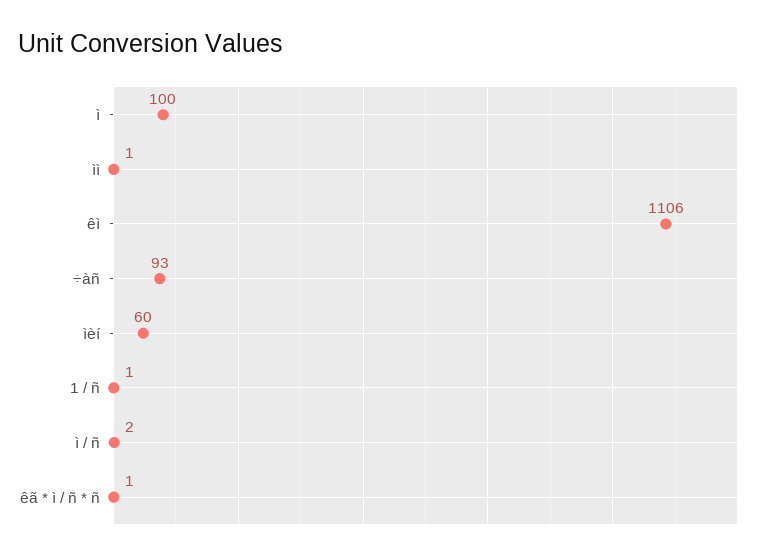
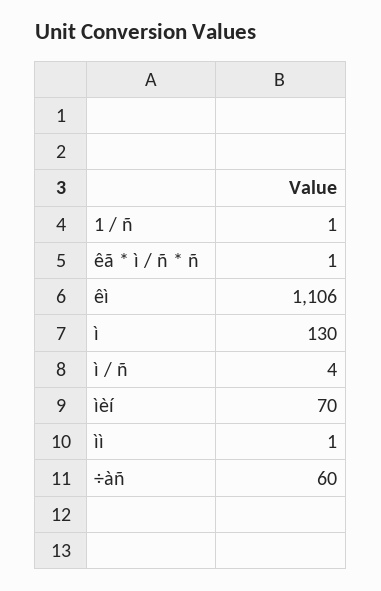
ì: 100 -> 130
÷àñ: 93 -> 60
ìèí: 60 -> 70
ì / ñ: 2 -> 4

